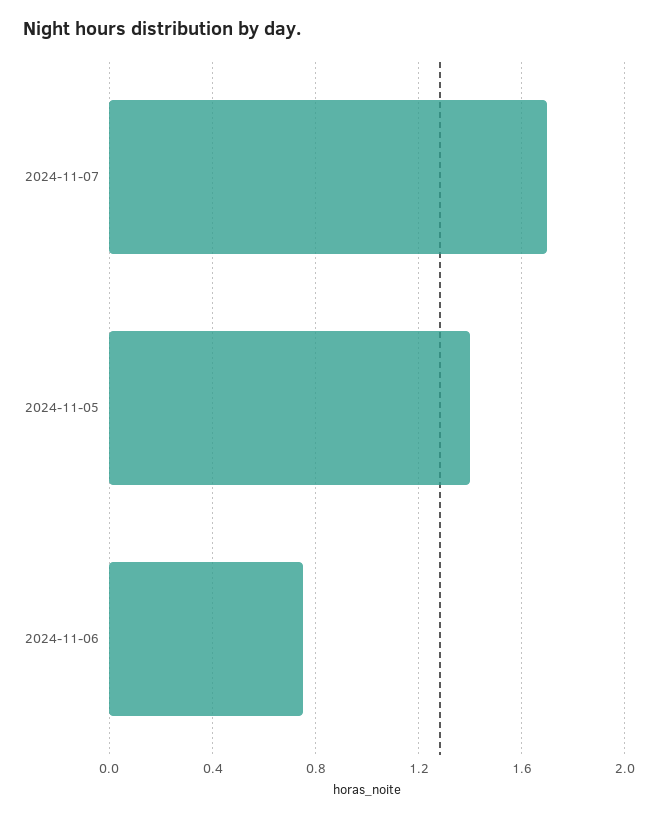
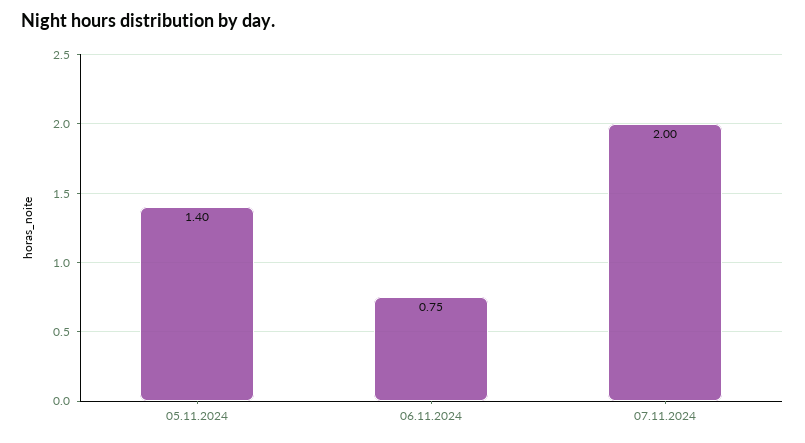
2024-11-07: 1.7 -> 2

